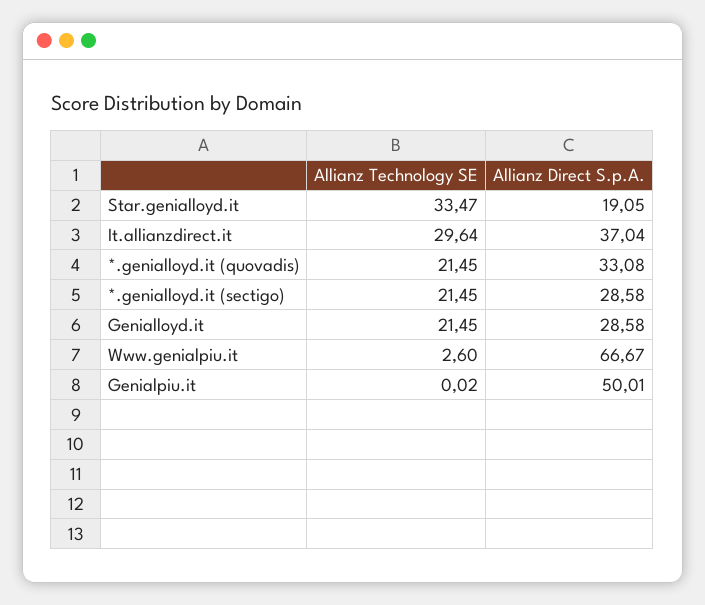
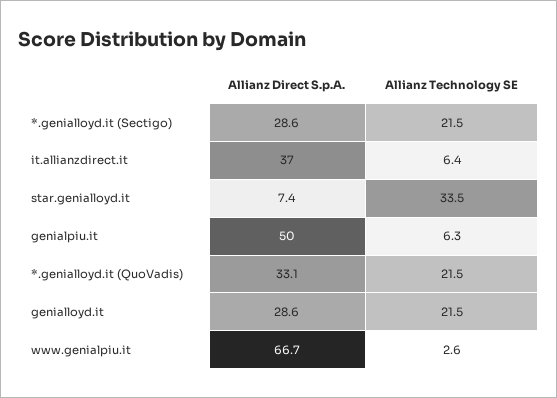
Allianz Direct S.p.A., Star.genialloyd.it: 19.05 -> 7.4
Allianz Technology SE, It.allianzdirect.it: 29.64 -> 6.4
Allianz Technology SE, Genialpiu.it: 0.02 -> 6.3

